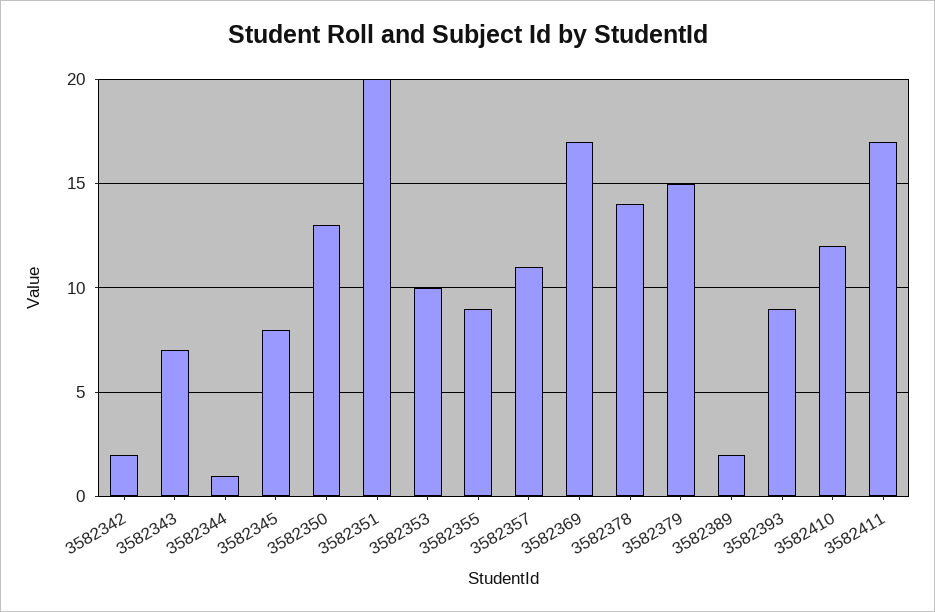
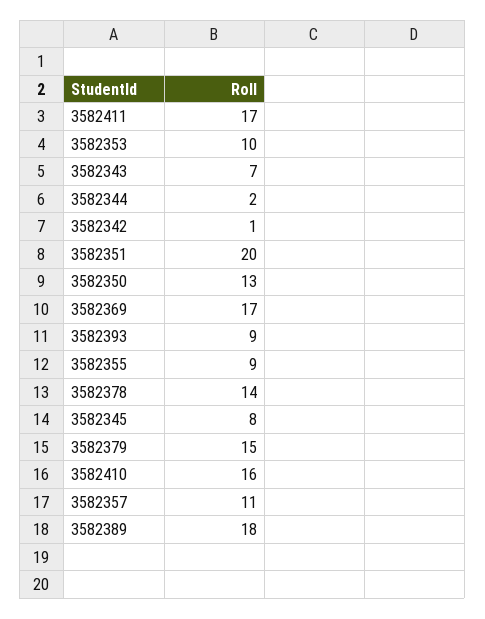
3582342: 2 -> 1
3582344: 1 -> 2
3582389: 2 -> 18
3582410: 12 -> 16

